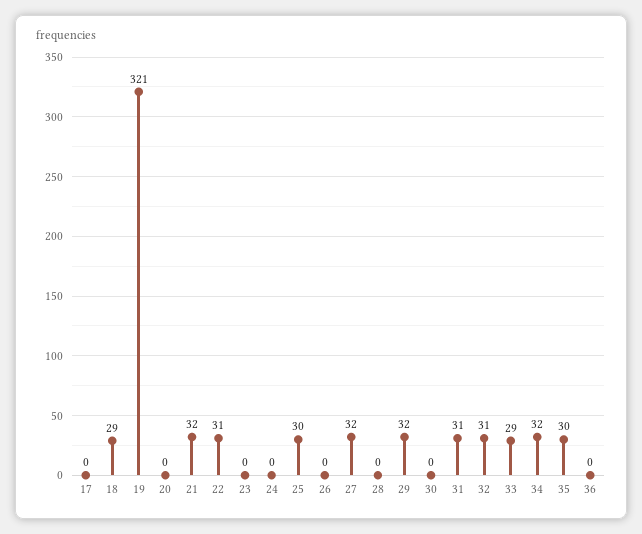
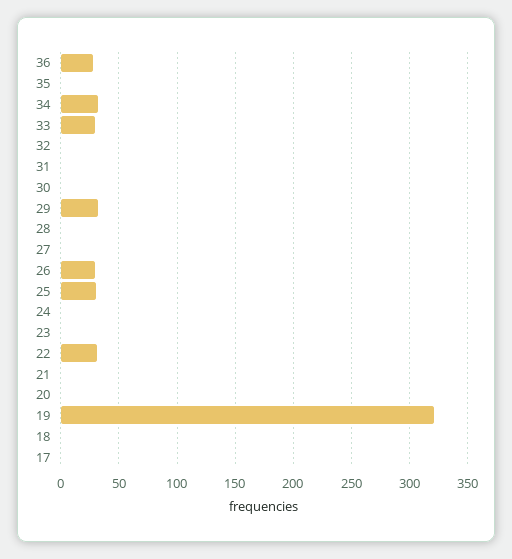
18: 29 -> 0
21: 32 -> 0
26: 0 -> 30
27: 32 -> 0
31: 31 -> 0
32: 31 -> 0
35: 30 -> 0
36: 0 -> 30

